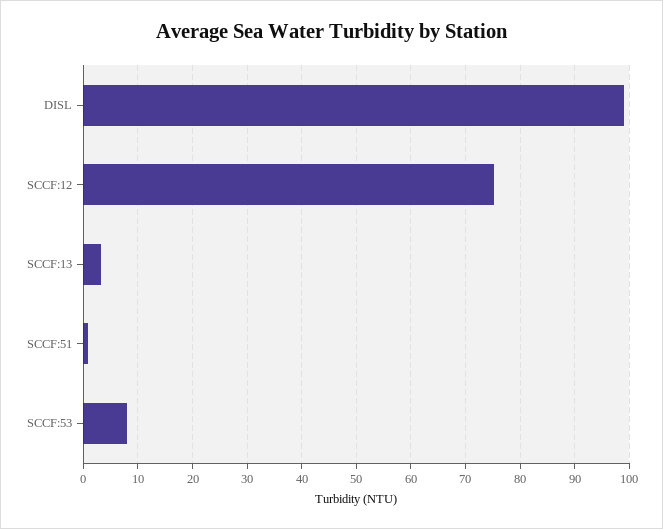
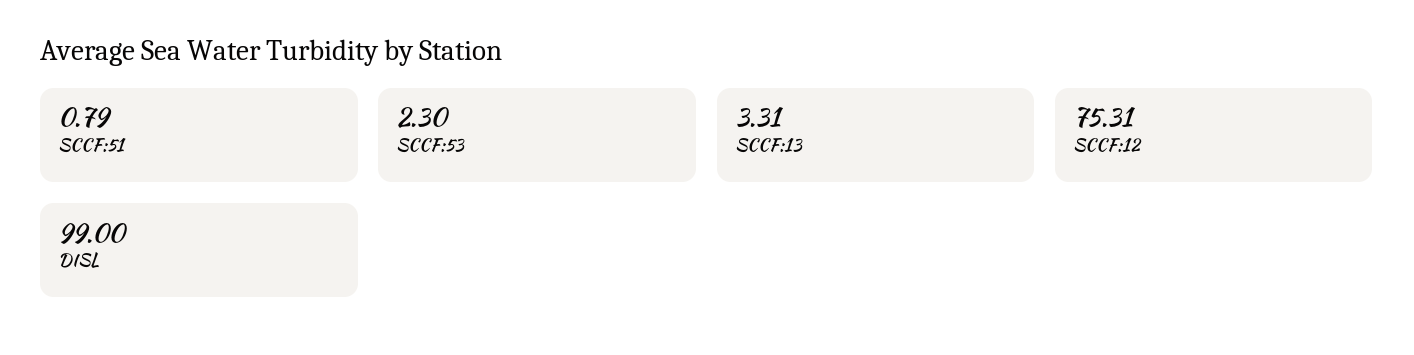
SCCF:53: 8 -> 2.3

